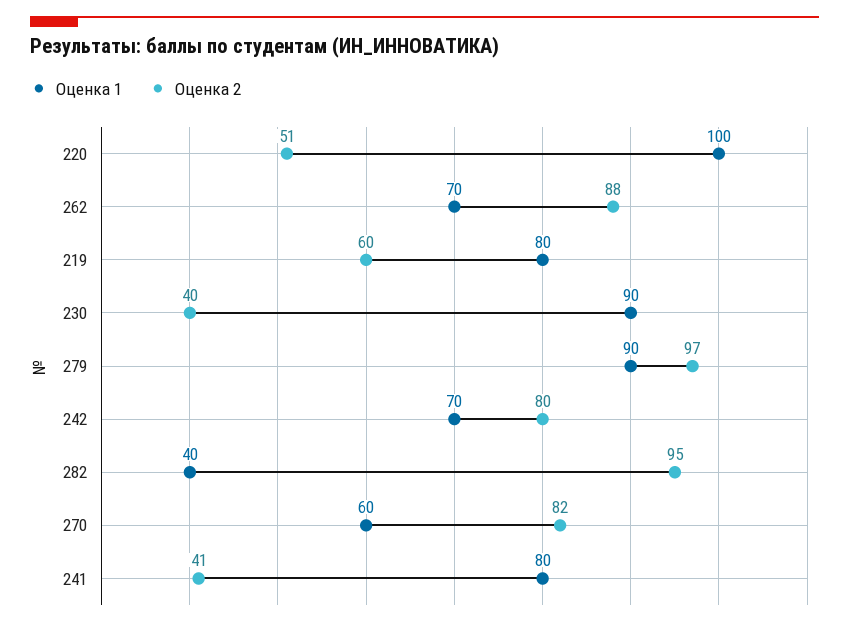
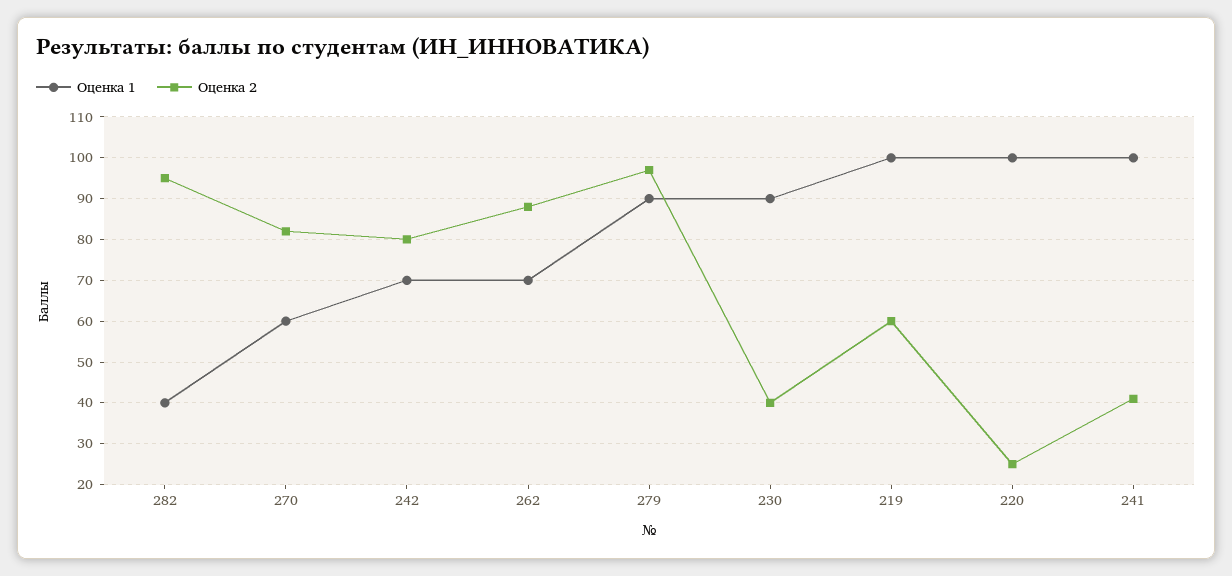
Оценка 2, 220: 51 -> 25
Оценка 1, 219: 80 -> 100
Оценка 1, 241: 80 -> 100

